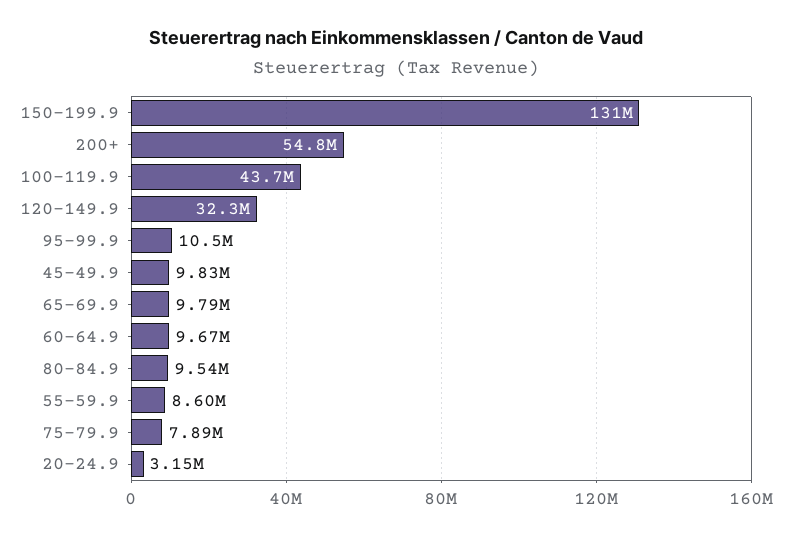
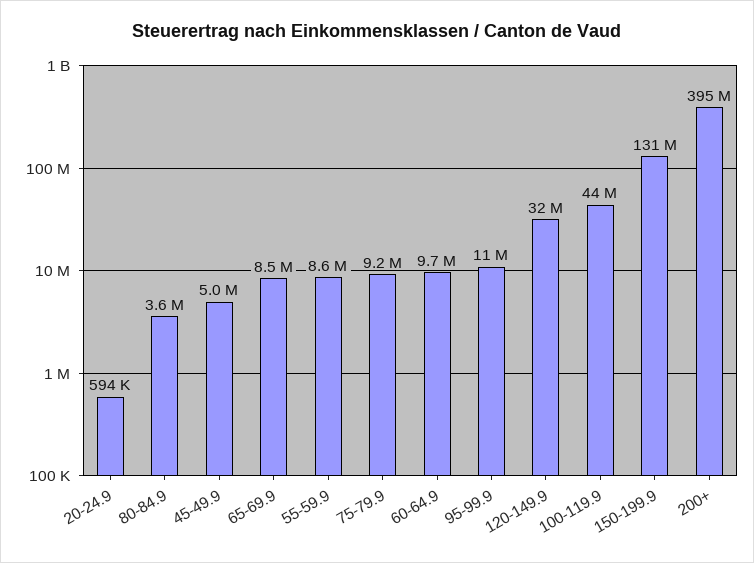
200+: 54800000 -> 395000000
45-49.9: 9830000 -> 5000000
65-69.9: 9790000 -> 8500000
80-84.9: 9540000 -> 3600000
75-79.9: 7890000 -> 9200000
20-24.9: 3150000 -> 594000

